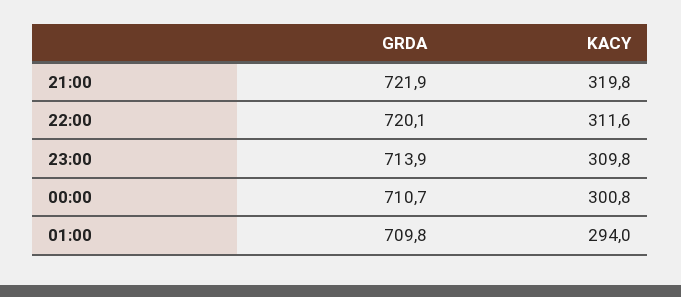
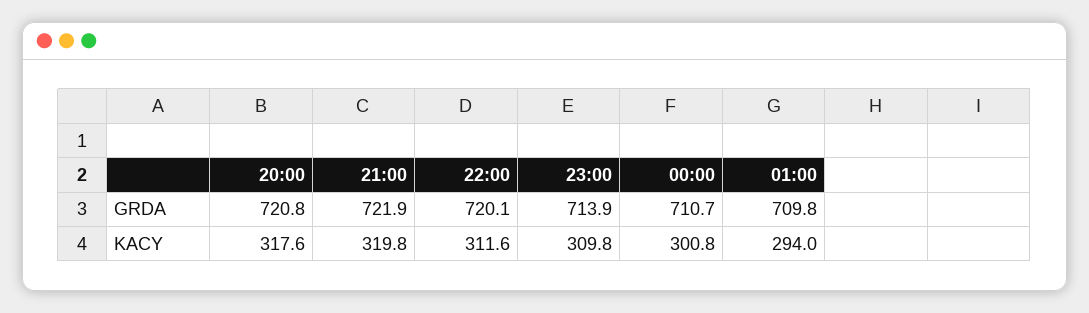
GRDA, 20:00: none -> 720.8
KACY, 20:00: none -> 317.6

